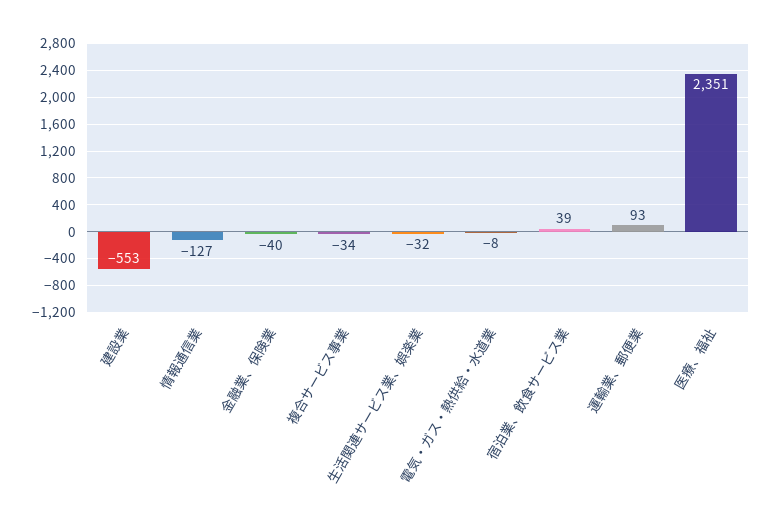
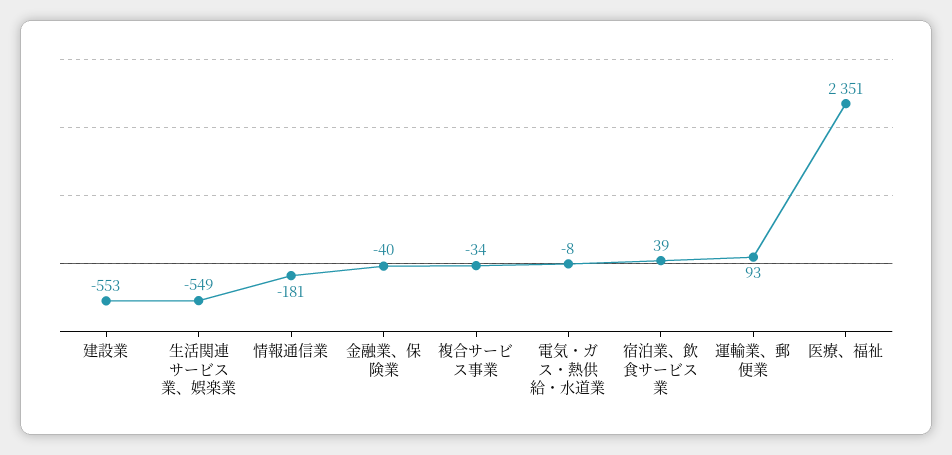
情報通信業: -127 -> -181
生活関連サービス業、娯楽業: -32 -> -549

